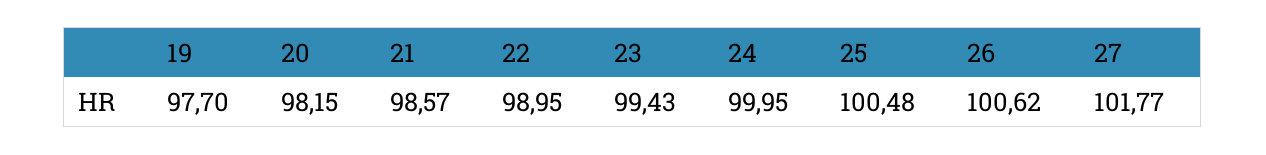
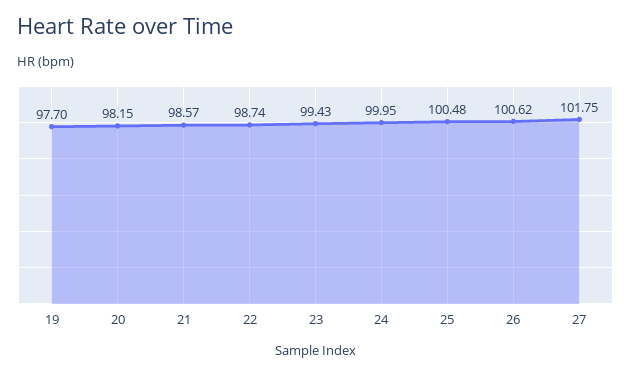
22: 98.95 -> 98.74
27: 101.77 -> 101.75

